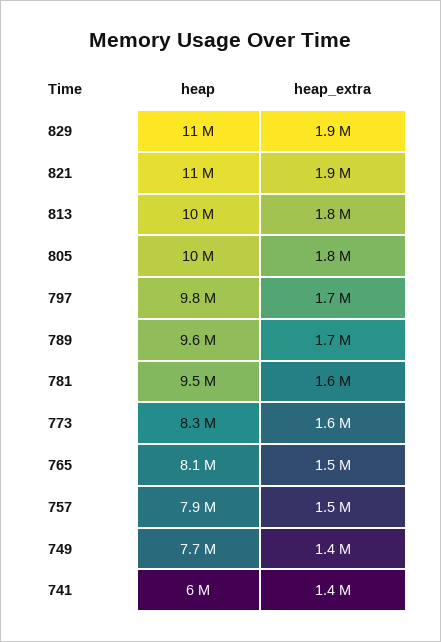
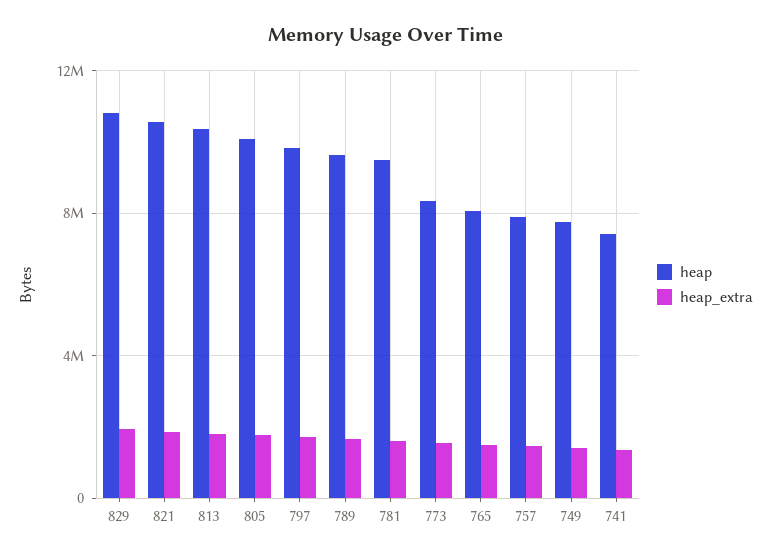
heap, 741: 6000000 -> 7500000

